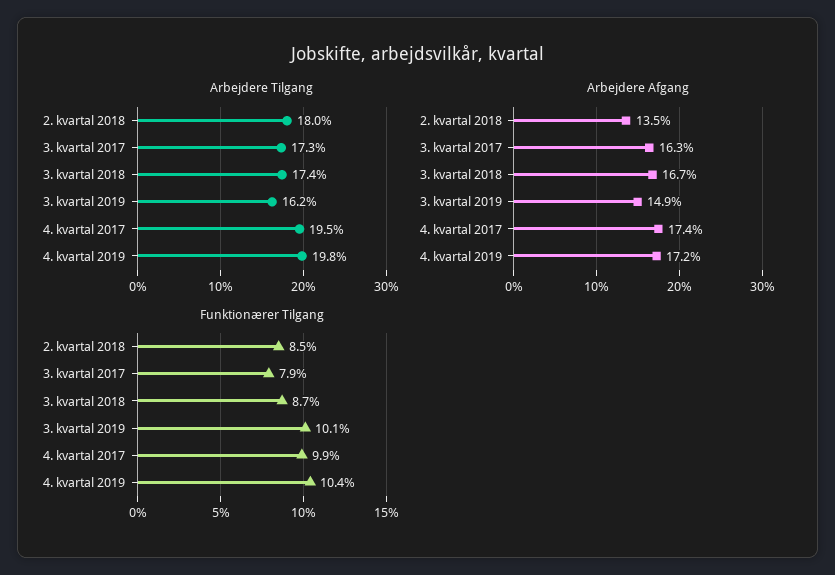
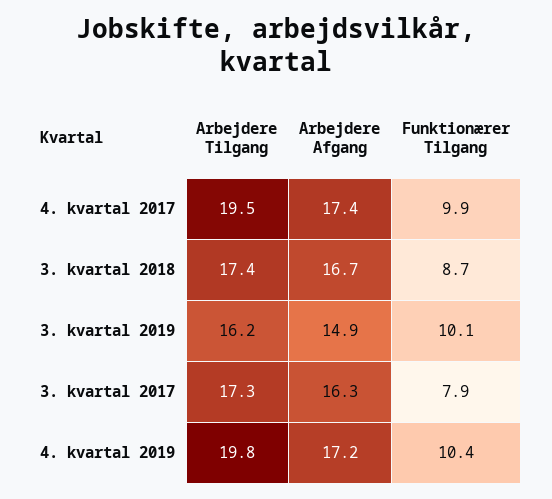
Arbejdere Tilgang, 2. kvartal 2018: 18 -> none
Arbejdere Afgang, 2. kvartal 2018: 13.5 -> none
Funktionærer Tilgang, 2. kvartal 2018: 8.5 -> none

